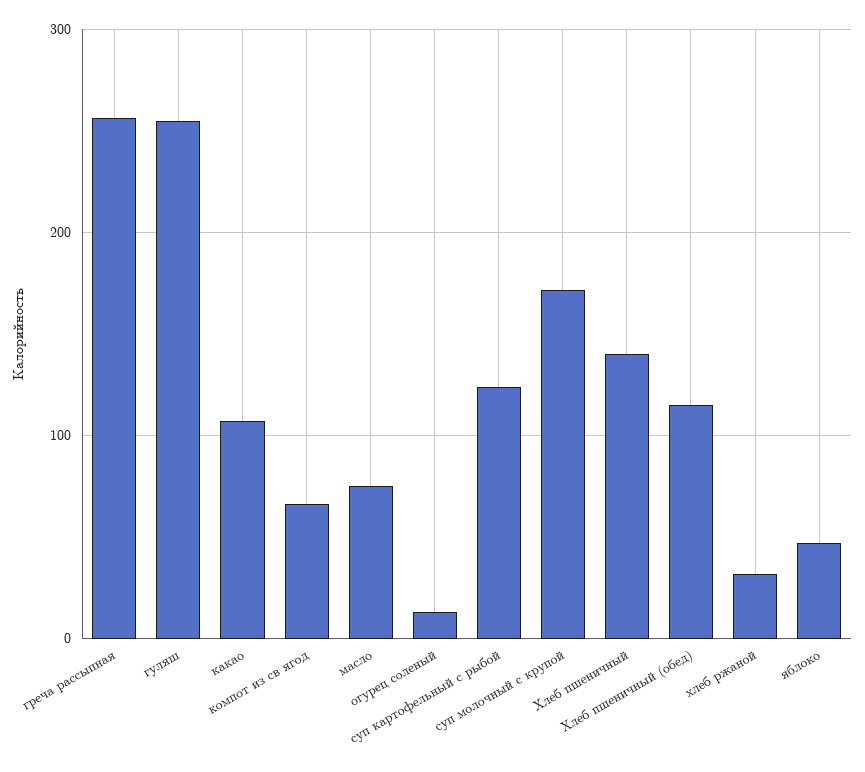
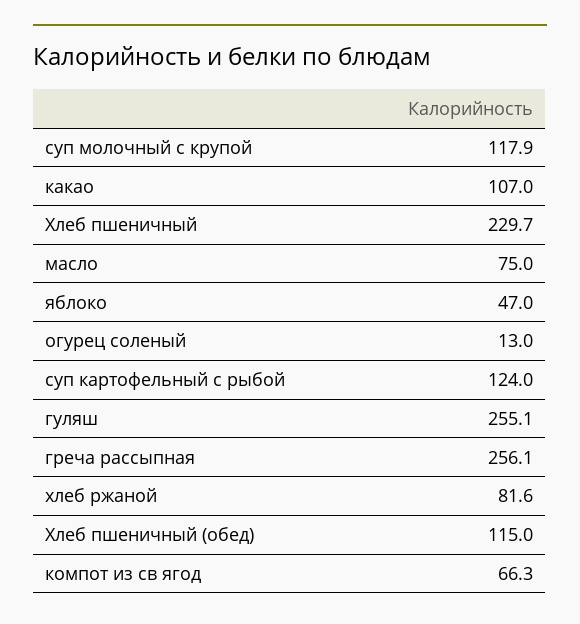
суп молочный с крупой: 170 -> 117.9
Хлеб пшеничный: 140 -> 229.7
хлеб ржаной: 30 -> 81.6

